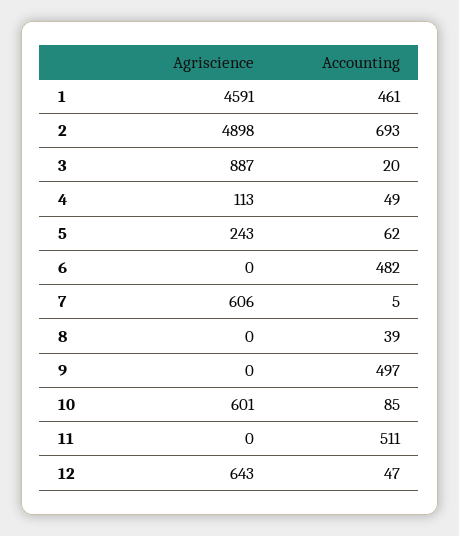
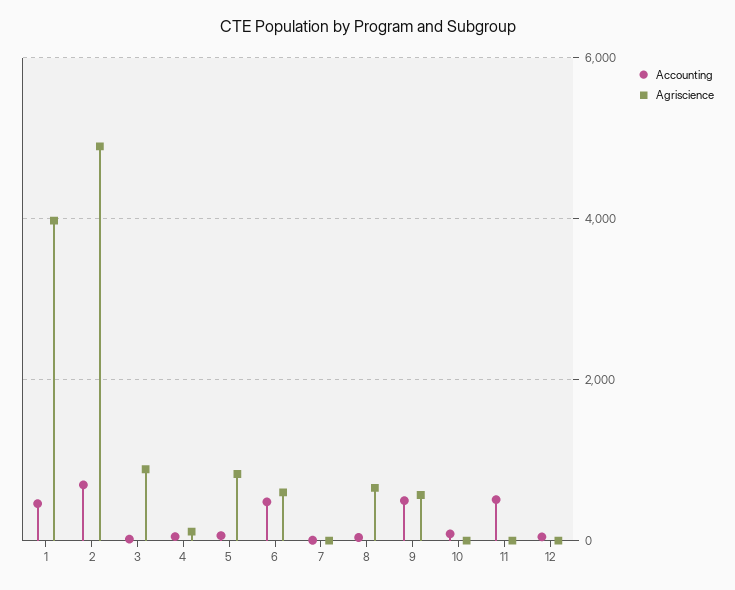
Agriscience, 1: 4591 -> 4000
Agriscience, 5: 243 -> 800
Agriscience, 6: 0 -> 600
Agriscience, 7: 606 -> 0
Agriscience, 8: 0 -> 600
Agriscience, 9: 0 -> 600
Agriscience, 10: 601 -> 0
Agriscience, 12: 643 -> 0

